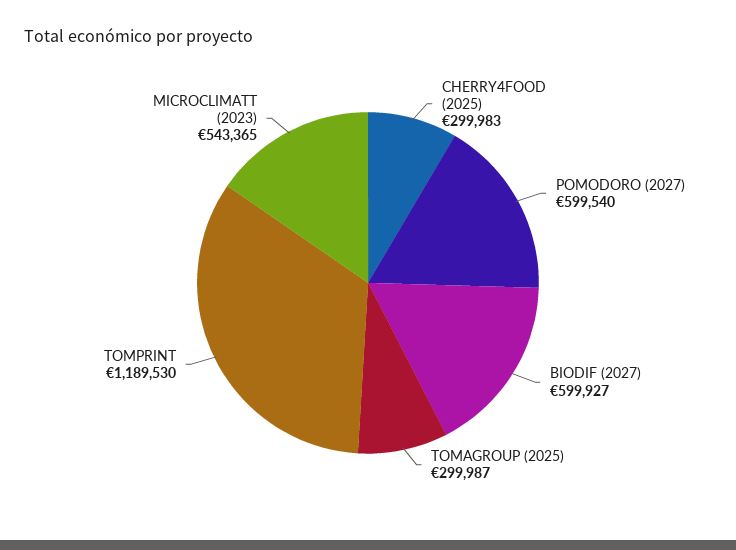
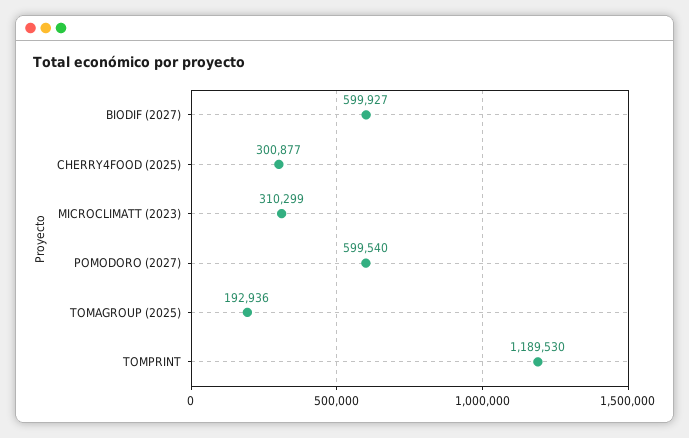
CHERRY4FOOD (2025): 299983 -> 300877
TOMAGROUP (2025): 299987 -> 192936
MICROCLIMATT (2023): 543365 -> 310299

